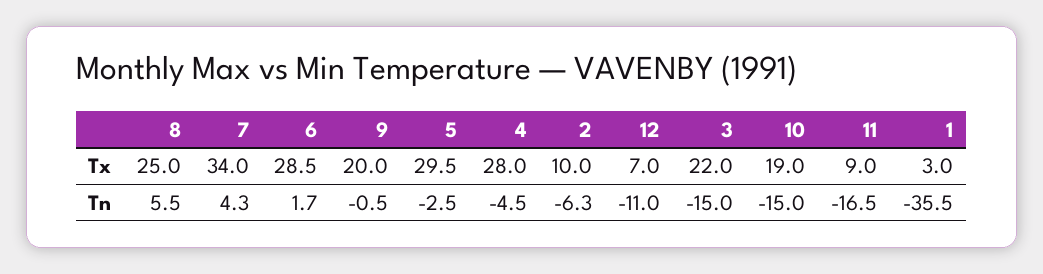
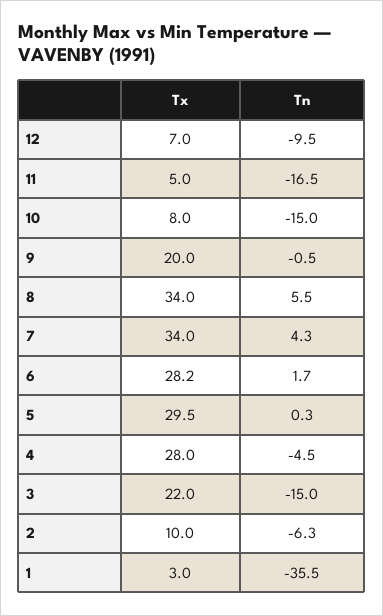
8, Tx: 25 -> 34
6, Tx: 28.5 -> 28.2
10, Tx: 19 -> 8
11, Tx: 9 -> 5
5, Tn: -2.5 -> 0.3
12, Tn: -11 -> -9.5

